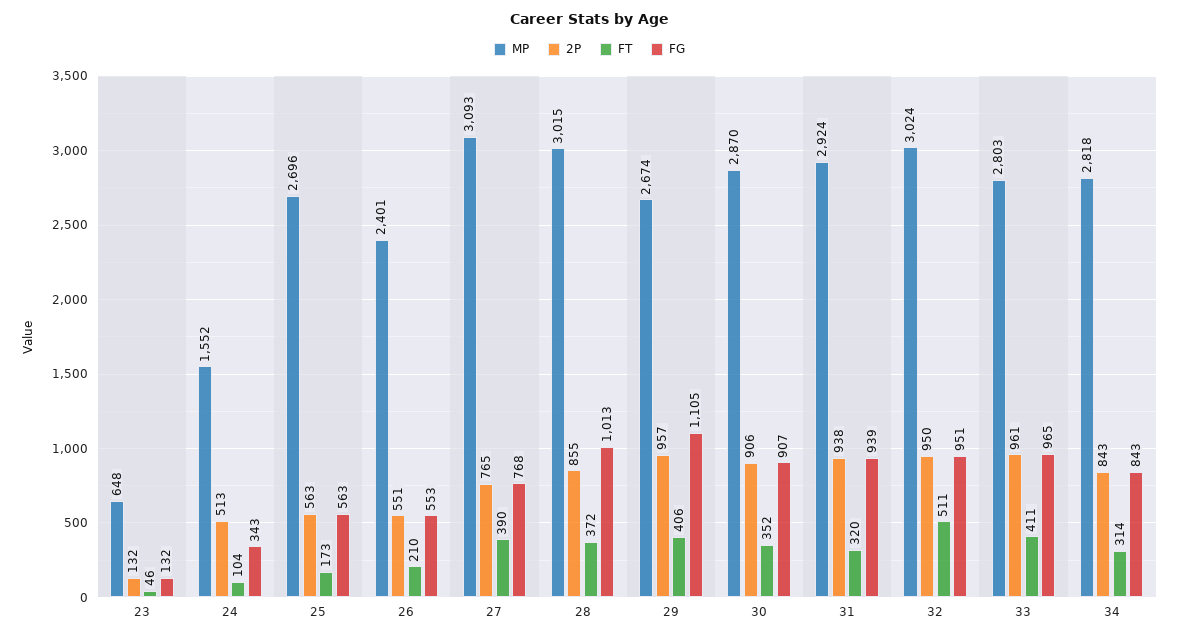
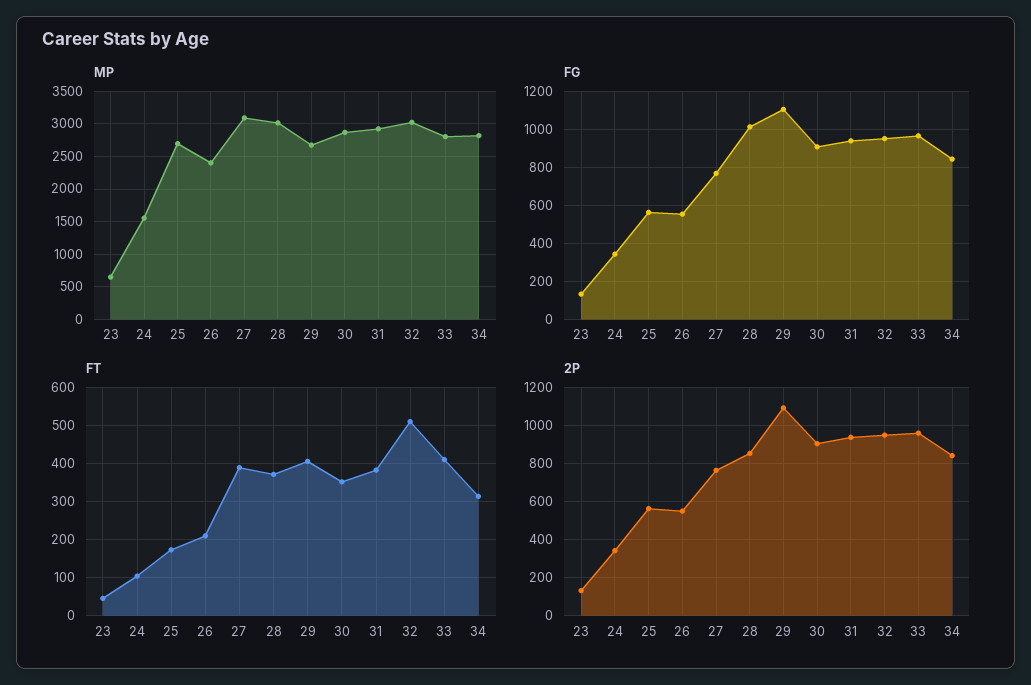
2P, 24: 513 -> 350
2P, 29: 957 -> 1100
FT, 31: 320 -> 380

